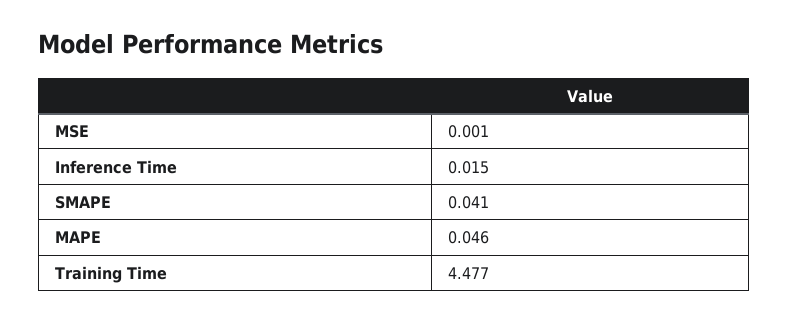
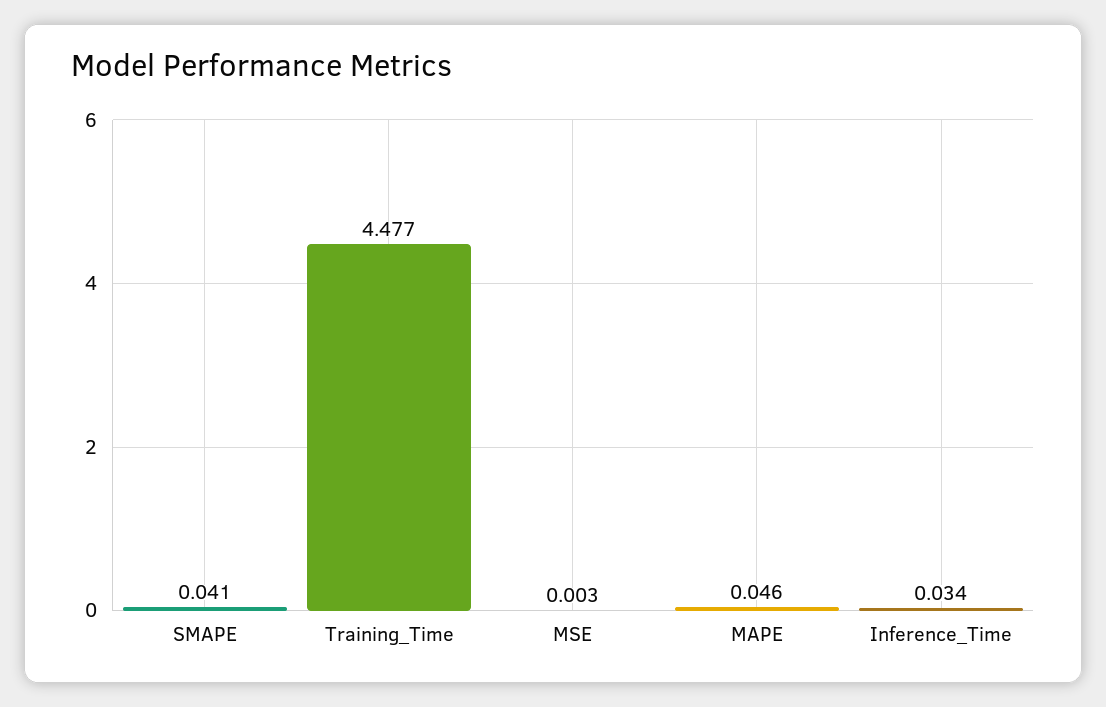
MSE: 0.001 -> 0.003
Inference Time: 0.015 -> 0.034

